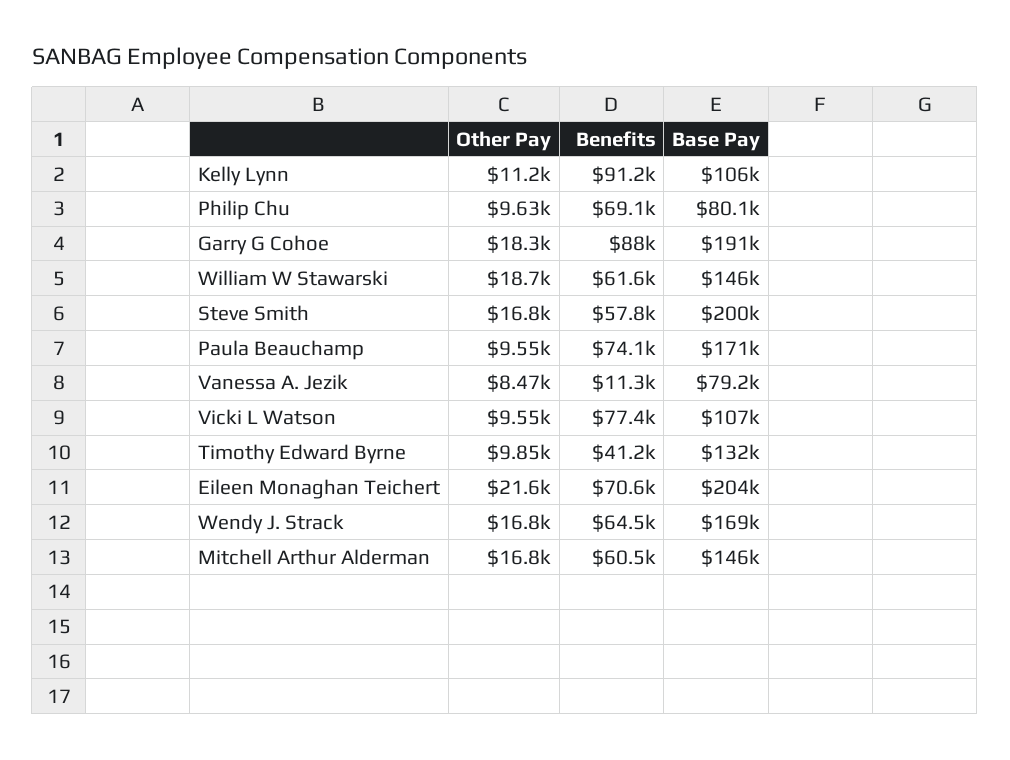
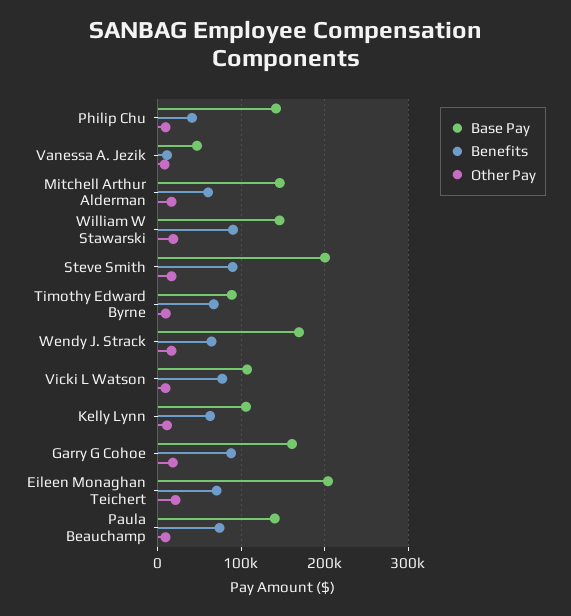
Benefits, Kelly Lynn: 91200 -> 60000
Benefits, Philip Chu: 69100 -> 40000
Base Pay, Philip Chu: 80100 -> 140000
Base Pay, Garry G Cohoe: 191000 -> 160000
Benefits, William W Stawarski: 61600 -> 90000
Benefits, Steve Smith: 57800 -> 90000
Base Pay, Paula Beauchamp: 171000 -> 140000
Base Pay, Vanessa A. Jezik: 79200 -> 50000
Benefits, Timothy Edward Byrne: 41200 -> 70000
Base Pay, Timothy Edward Byrne: 132000 -> 90000

